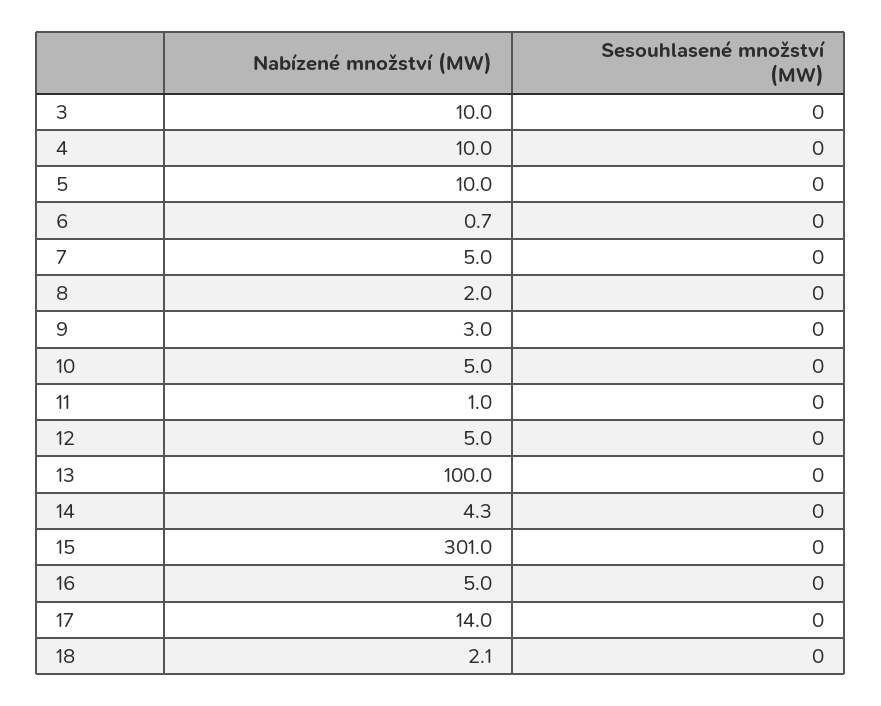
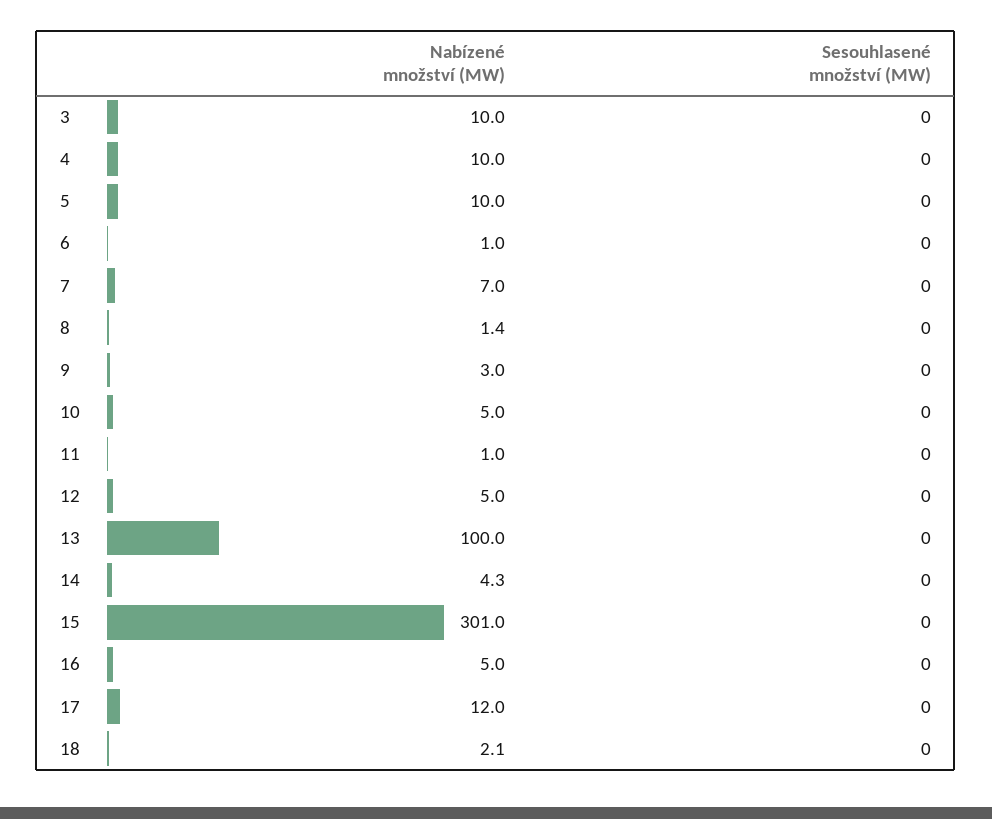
Nabízené množství (MW), 6: 0.7 -> 1
Nabízené množství (MW), 7: 5 -> 7
Nabízené množství (MW), 8: 2 -> 1.4
Nabízené množství (MW), 17: 14 -> 12

